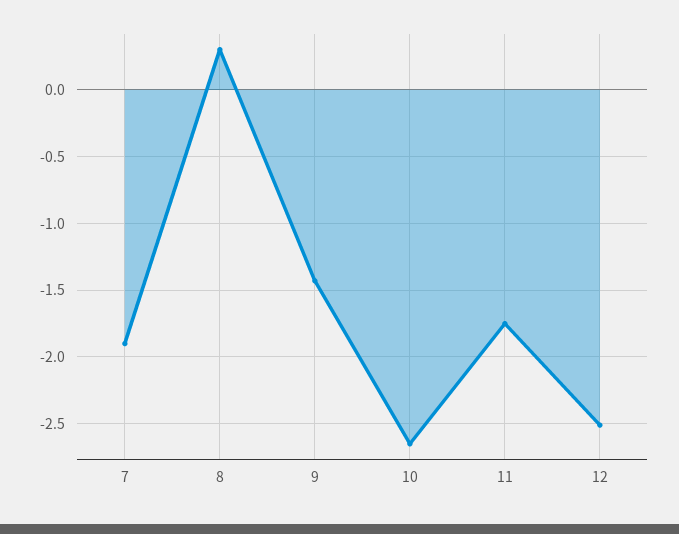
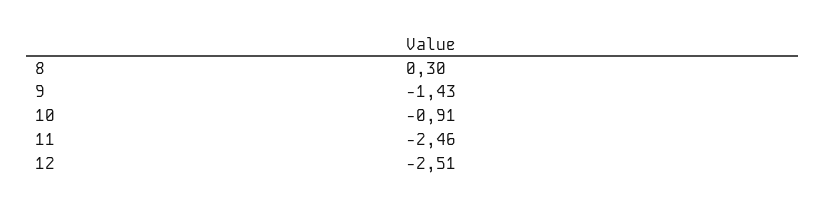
7: -1.9 -> none
10: -2.65 -> -0.91
11: -1.75 -> -2.46

